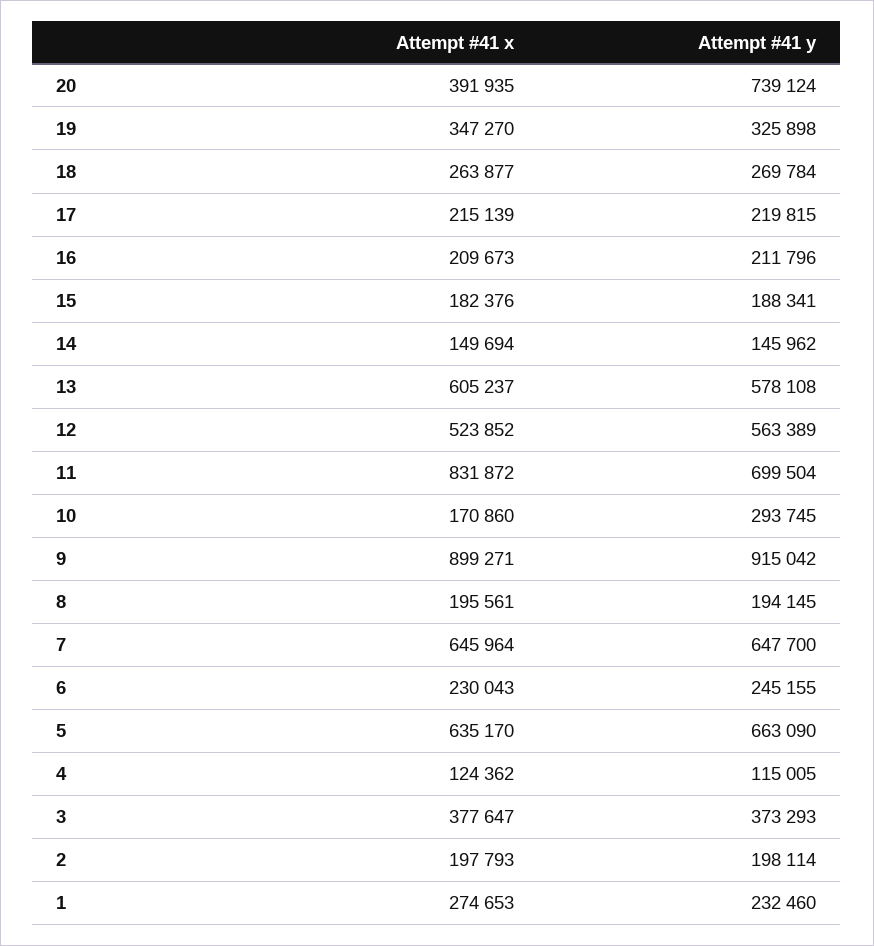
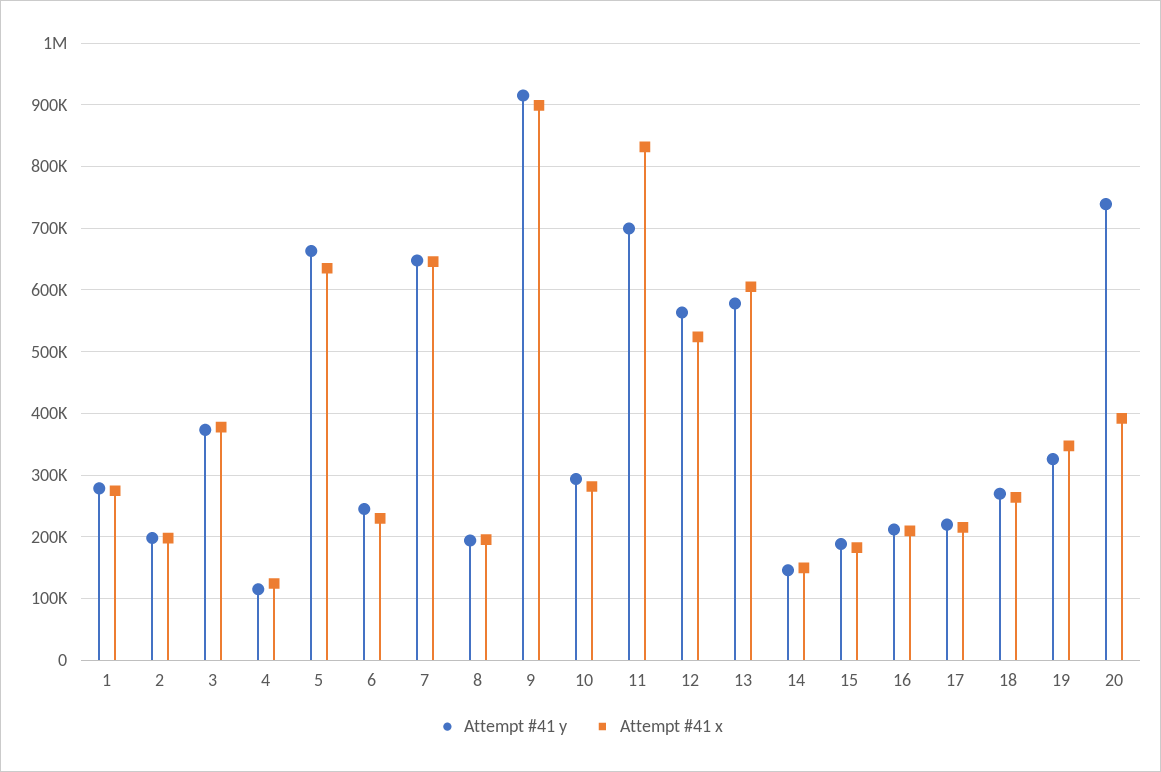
Attempt #41 x, 10: 170860 -> 280000
Attempt #41 y, 1: 232460 -> 280000

